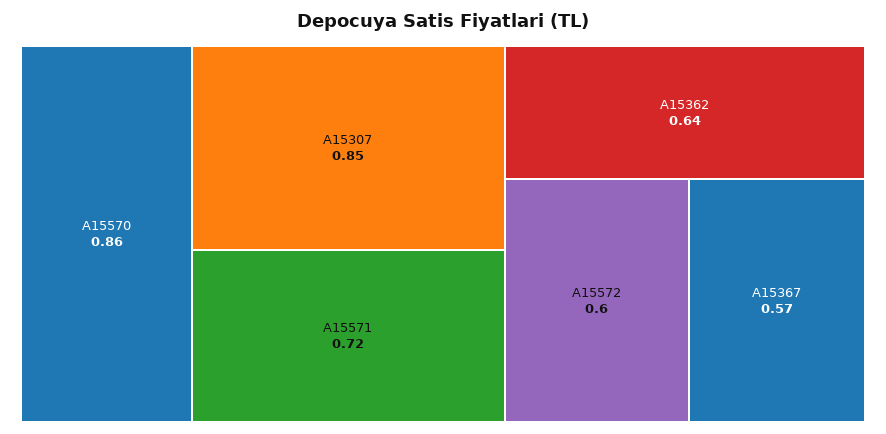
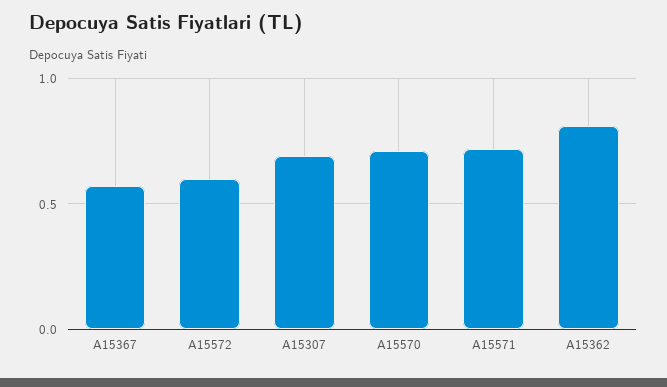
A15570: 0.86 -> 0.7
A15307: 0.85 -> 0.7
A15362: 0.64 -> 0.8

